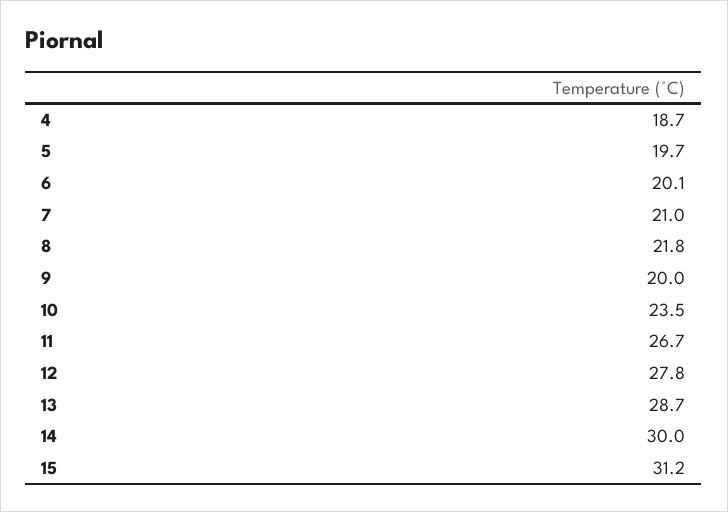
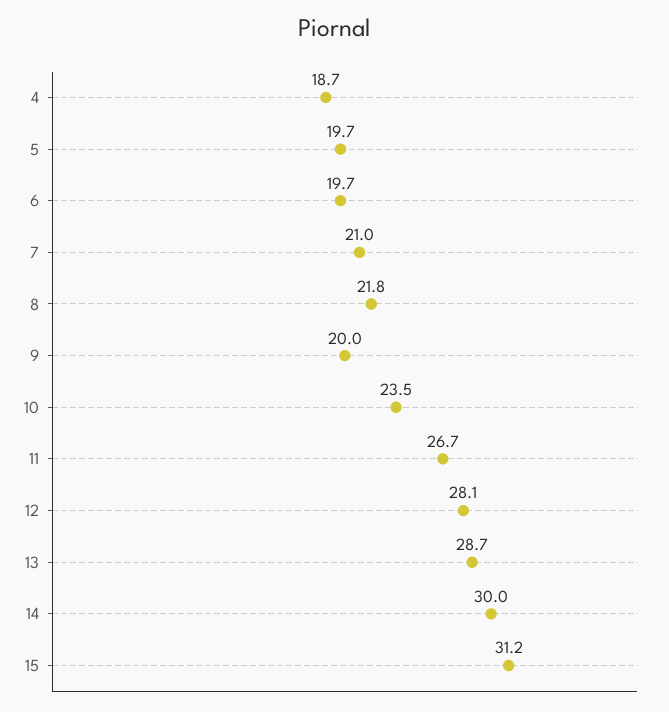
6: 20.1 -> 19.7
12: 27.8 -> 28.1

